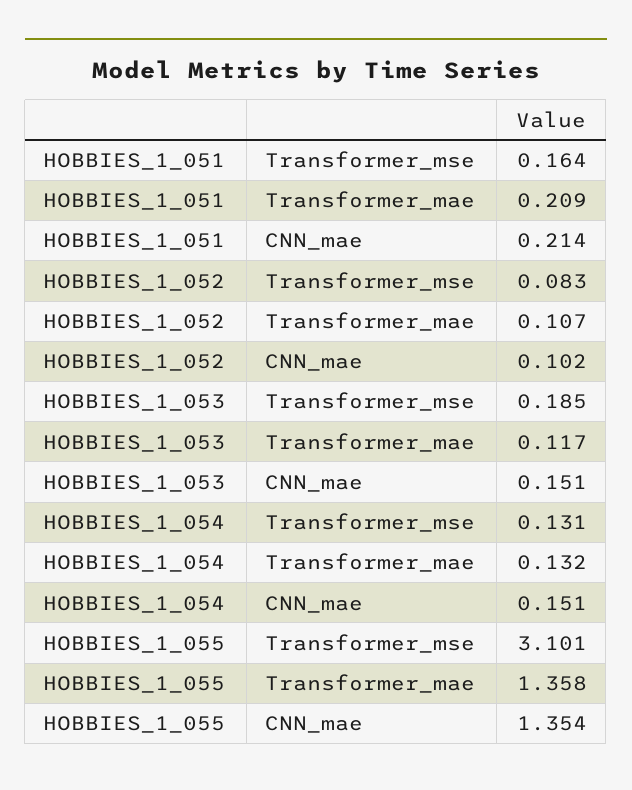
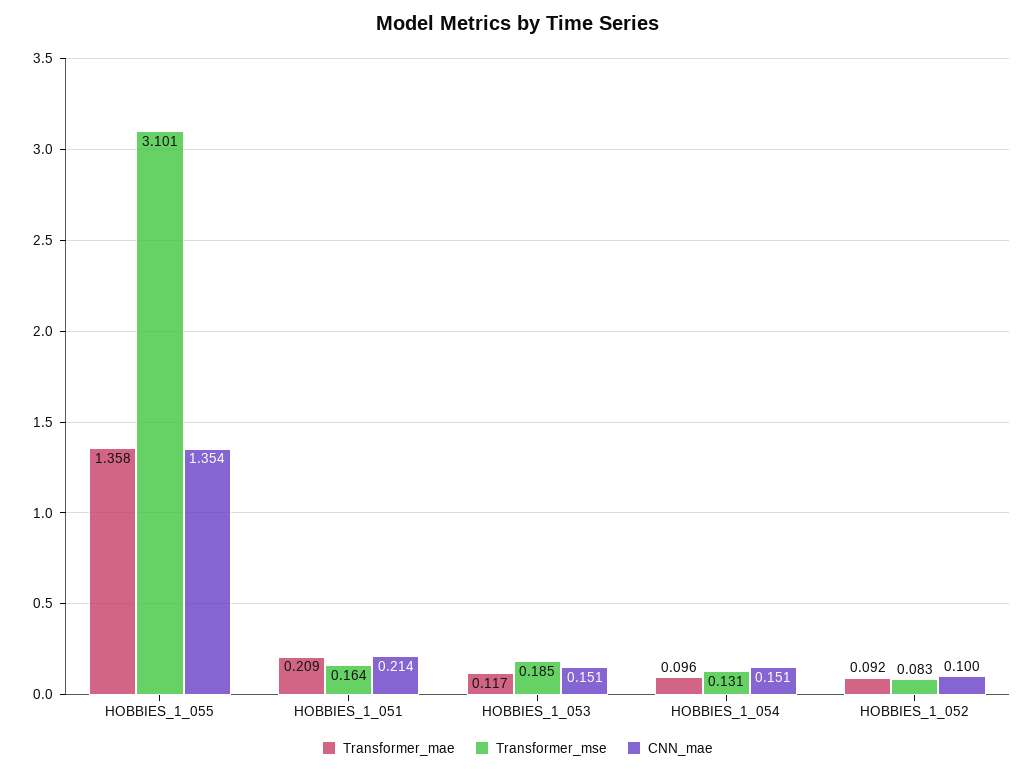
Transformer_mae, HOBBIES_1_052: 0.107 -> 0.092
CNN_mae, HOBBIES_1_052: 0.102 -> 0.1
Transformer_mae, HOBBIES_1_054: 0.132 -> 0.096

